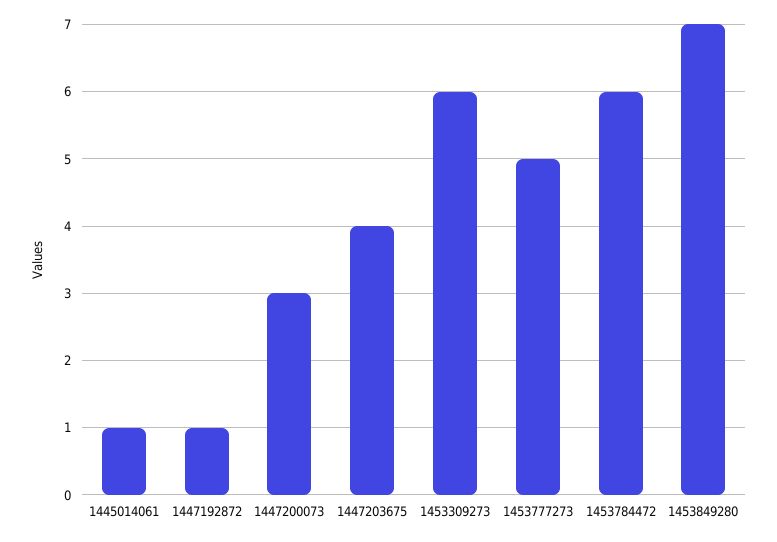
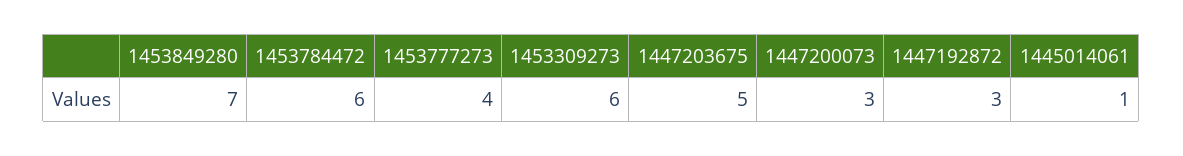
1447192872: 1 -> 3
1447203675: 4 -> 5
1453777273: 5 -> 4

